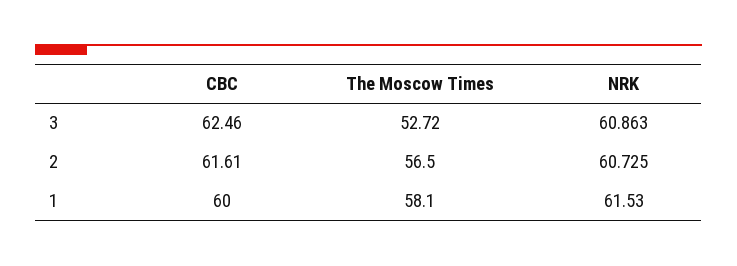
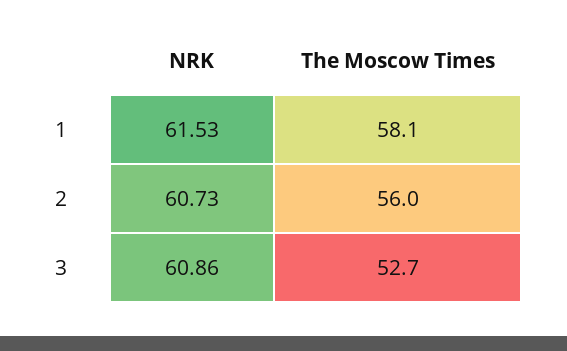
CBC, 3: 62.46 -> none
CBC, 2: 61.61 -> none
The Moscow Times, 2: 56.5 -> 56
CBC, 1: 60 -> none

